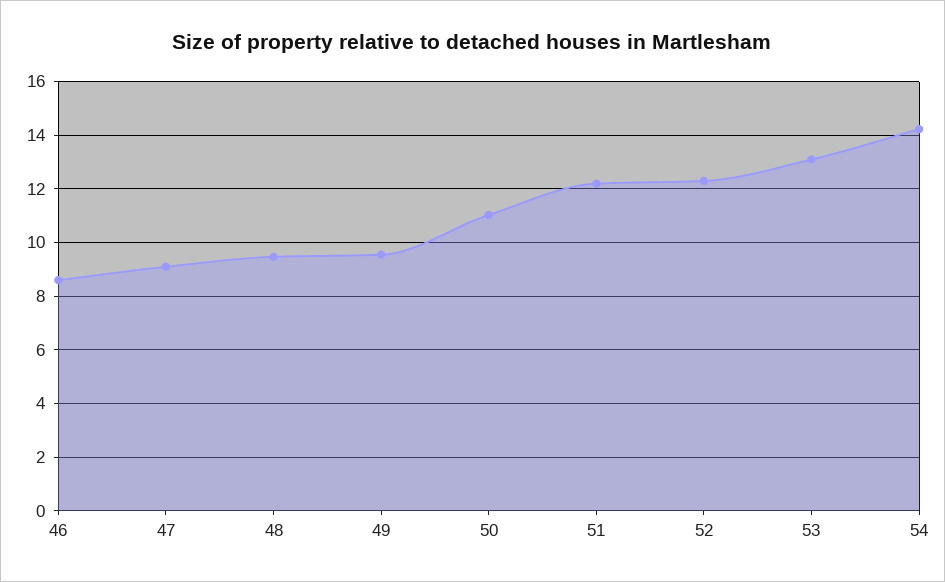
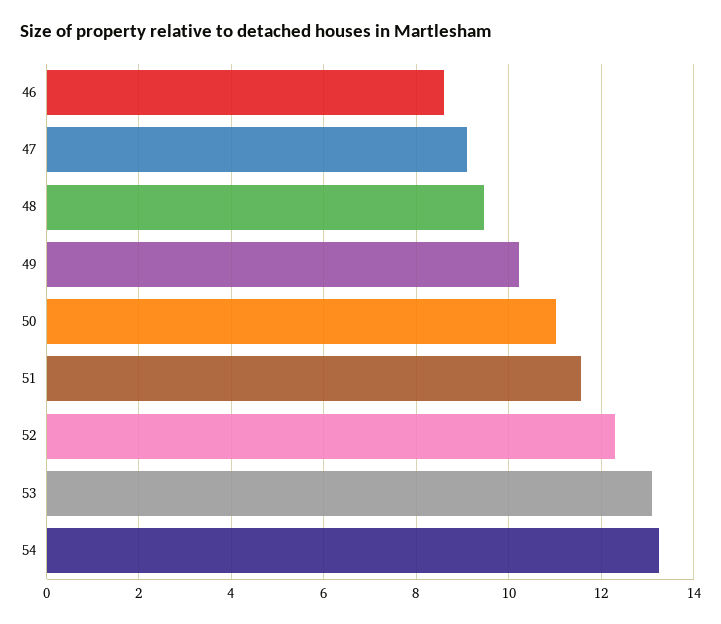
49: 9.5 -> 10.2
51: 12.25 -> 11.6
54: 14.25 -> 13.2

